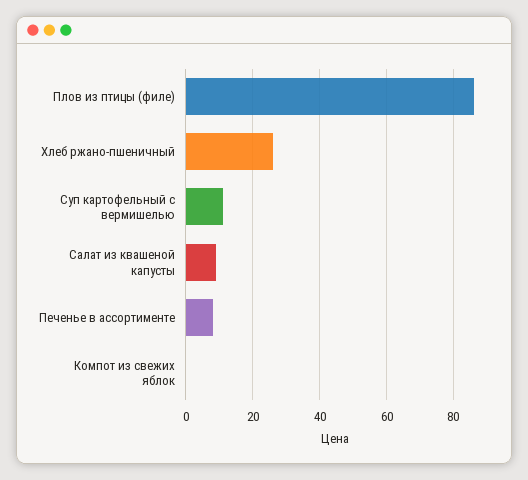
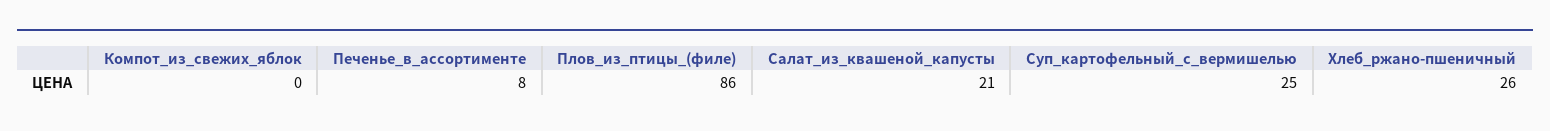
Суп картофельный с вермишелью: 10 -> 25
Салат из квашеной капусты: 10 -> 21

